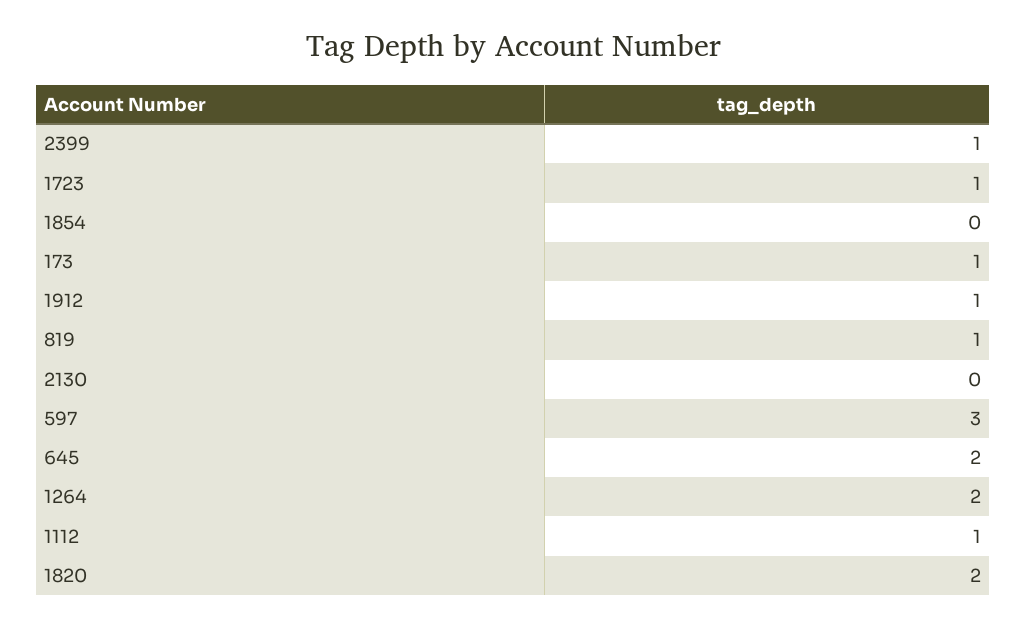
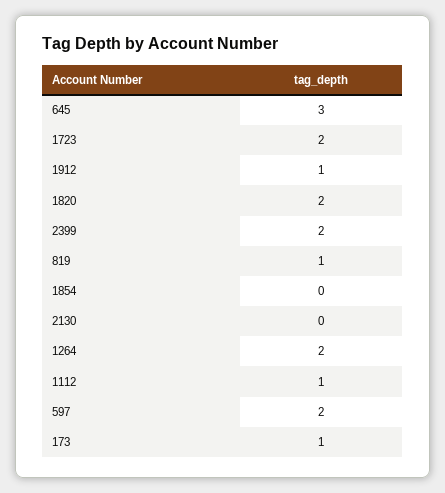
2399: 1 -> 2
1723: 1 -> 2
597: 3 -> 2
645: 2 -> 3

